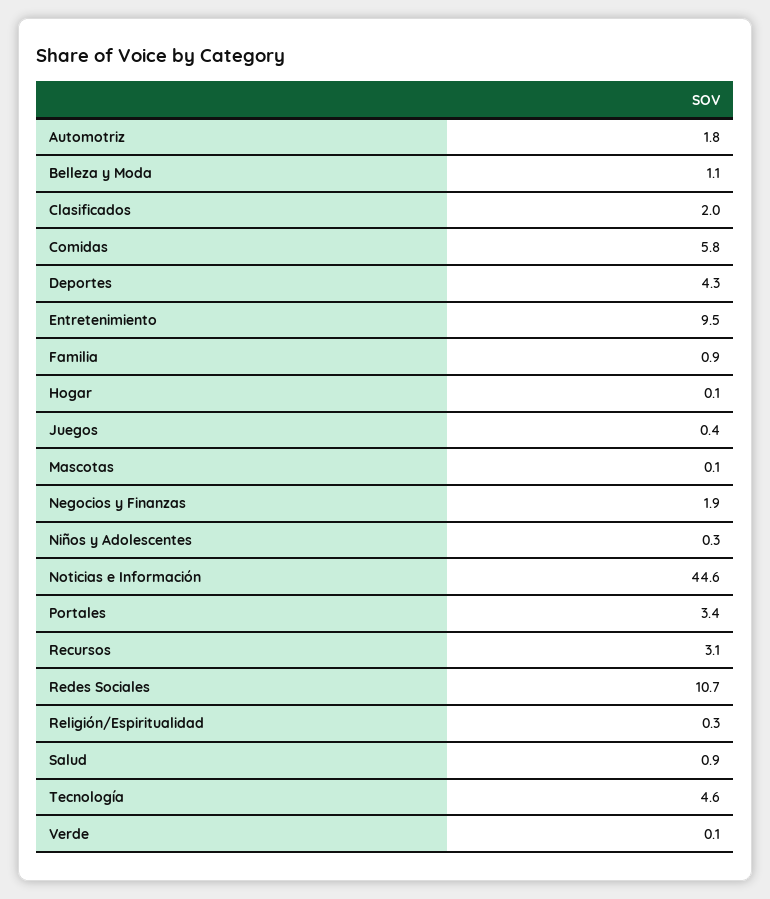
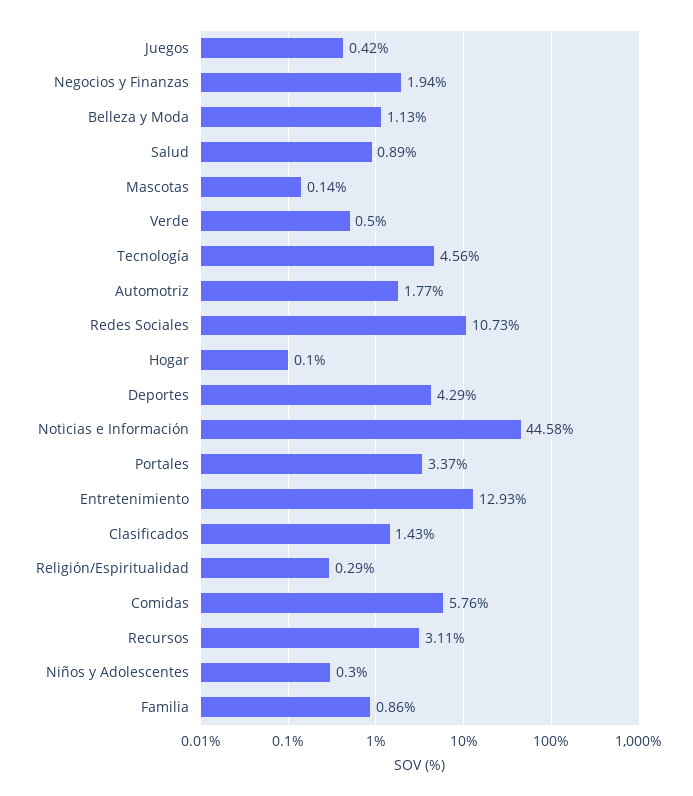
Clasificados: 2 -> 1.43
Entretenimiento: 9.5 -> 12.93
Verde: 0.1 -> 0.5

